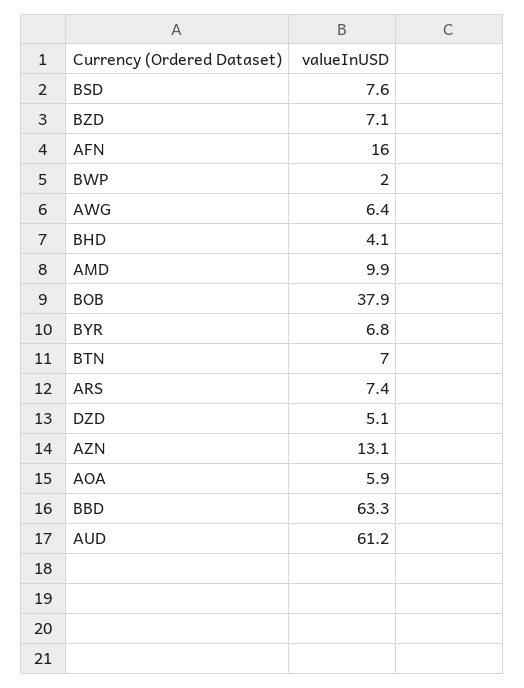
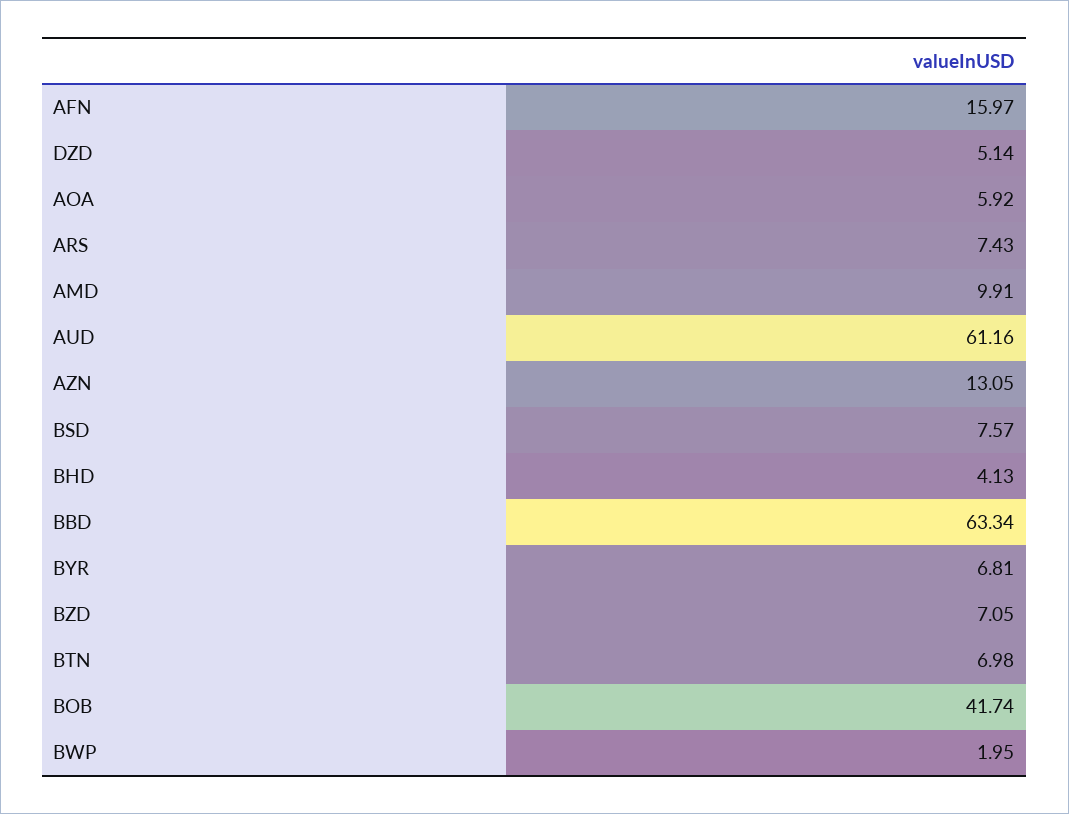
AWG: 6.4 -> none
BOB: 37.9 -> 41.74

